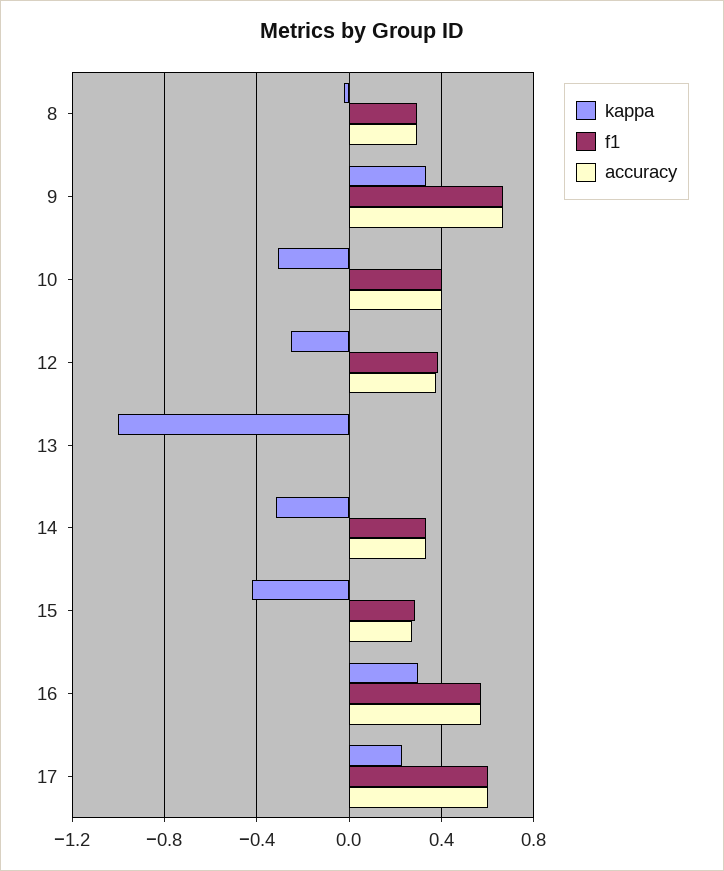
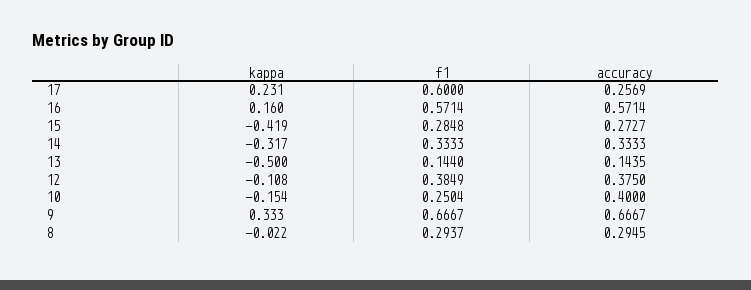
kappa, 10: -0.3 -> -0.154
f1, 10: 0.4 -> 0.2504
kappa, 12: -0.25 -> -0.108
kappa, 13: -1 -> -0.5
f1, 13: 0 -> 0.144
accuracy, 13: 0 -> 0.1435
kappa, 16: 0.3 -> 0.16
accuracy, 17: 0.6 -> 0.2569

